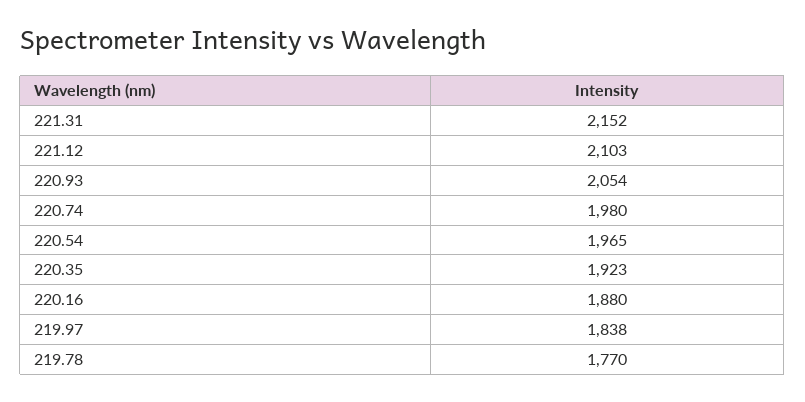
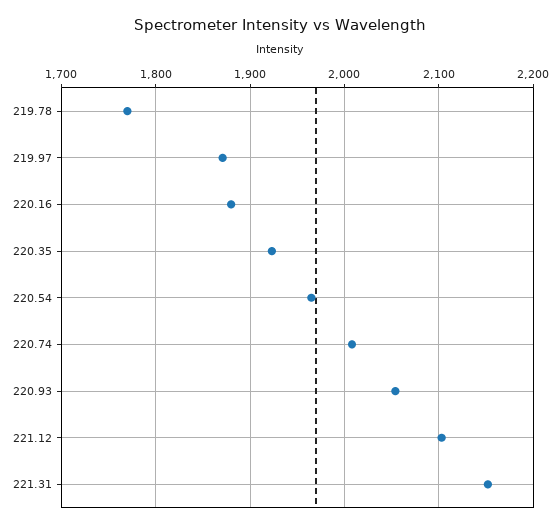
220.74: 1980 -> 2010
219.97: 1838 -> 1870

